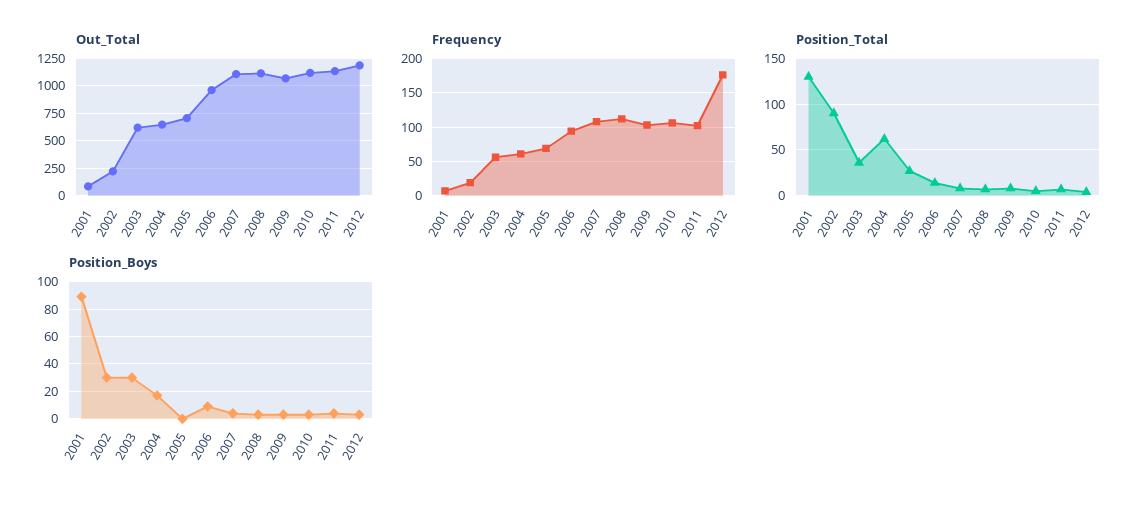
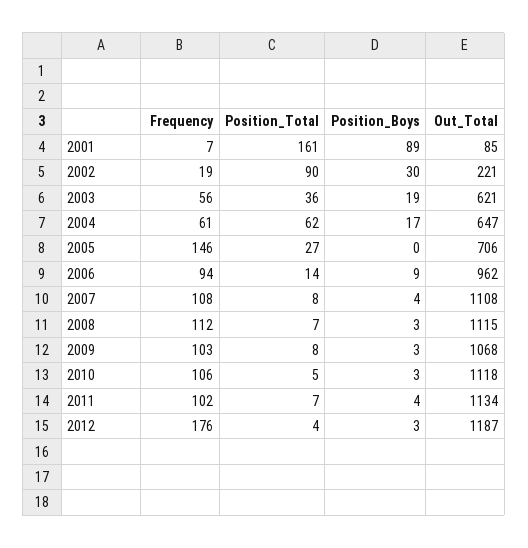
Frequency, 2005: 70 -> 146
Position_Total, 2001: 130 -> 161
Position_Boys, 2003: 30 -> 19

